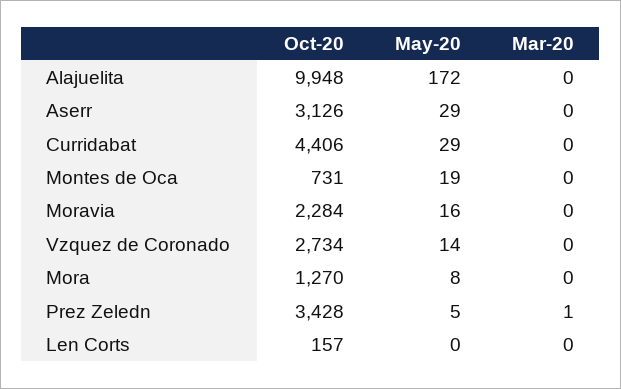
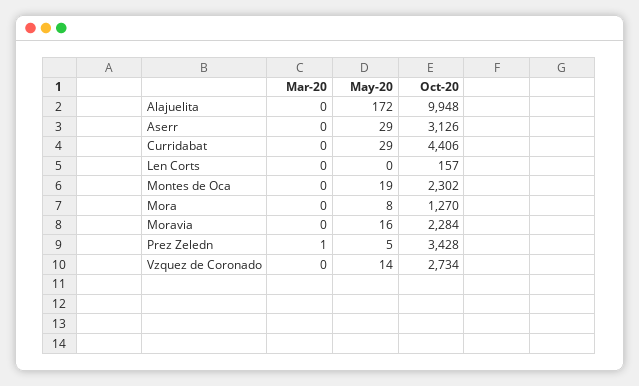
Oct-20, Montes de Oca: 731 -> 2302

